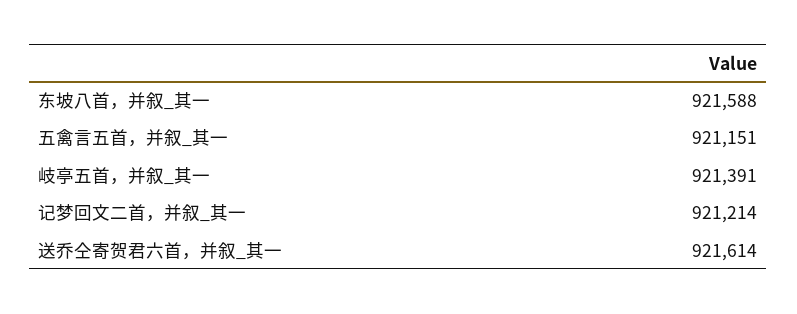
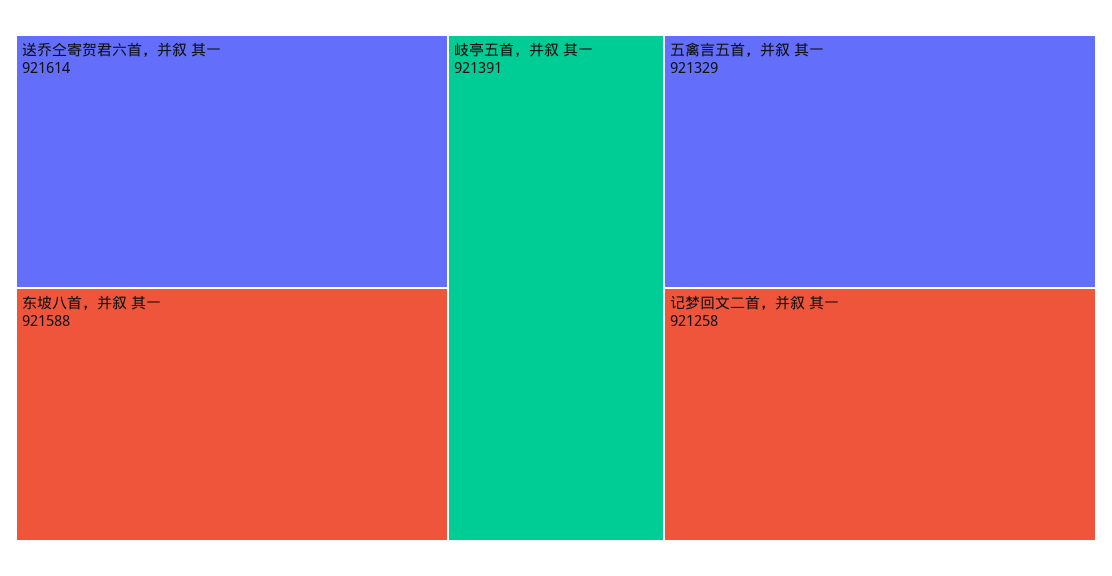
五禽言五首，并叙_其一: 921151 -> 921329
记梦回文二首，并叙_其一: 921214 -> 921258

